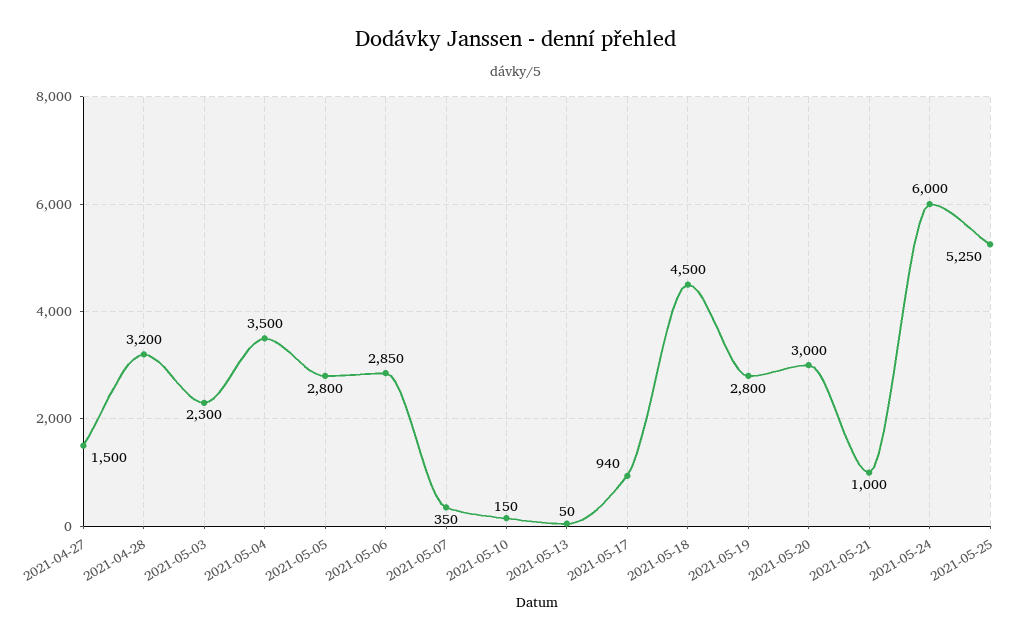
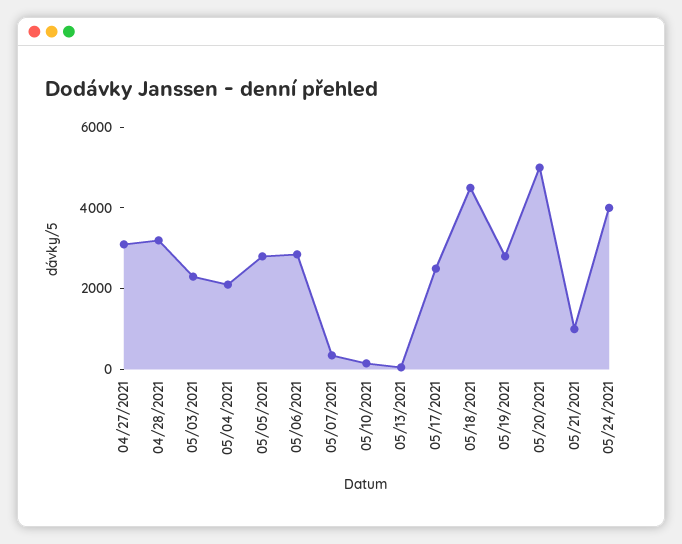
2021-04-27: 1500 -> 3000
2021-05-04: 3500 -> 2000
2021-05-17: 940 -> 2500
2021-05-20: 3000 -> 5000
2021-05-24: 6000 -> 4000
2021-05-25: 5250 -> none

